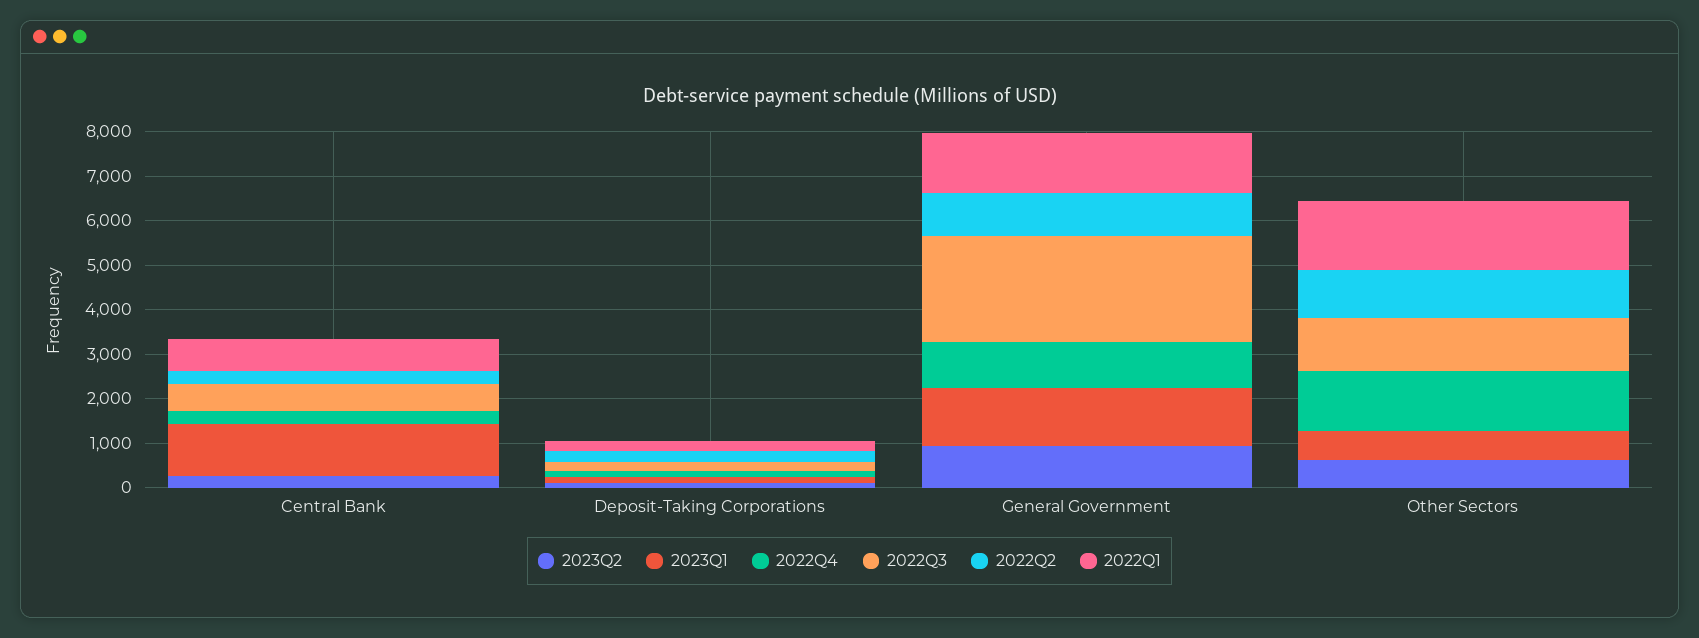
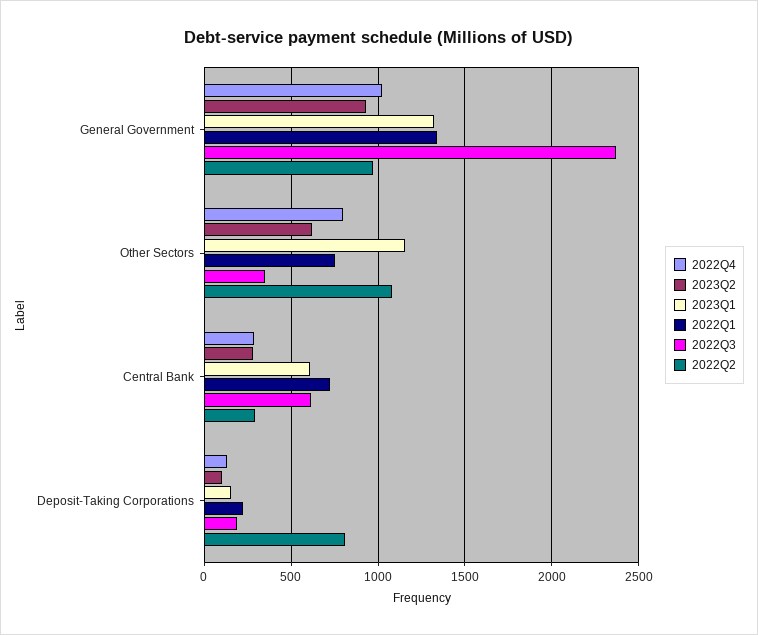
2023Q1, Central Bank: 1200 -> 600
2022Q2, Deposit-Taking Corporations: 200 -> 800
2023Q1, Other Sectors: 600 -> 1150
2022Q4, Other Sectors: 1400 -> 800
2022Q3, Other Sectors: 1200 -> 350
2022Q1, Other Sectors: 1600 -> 750

